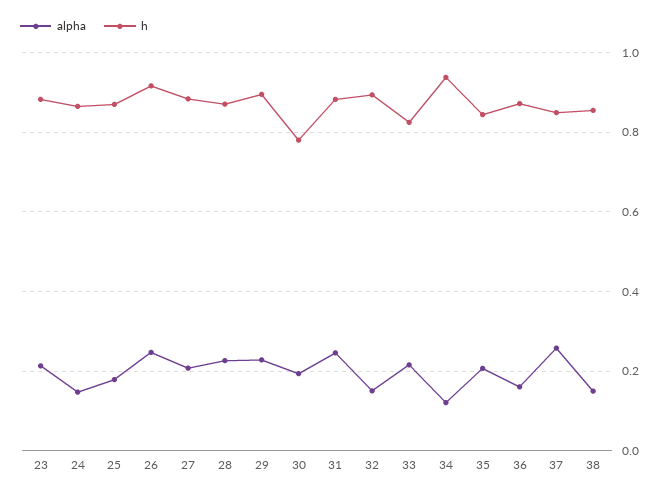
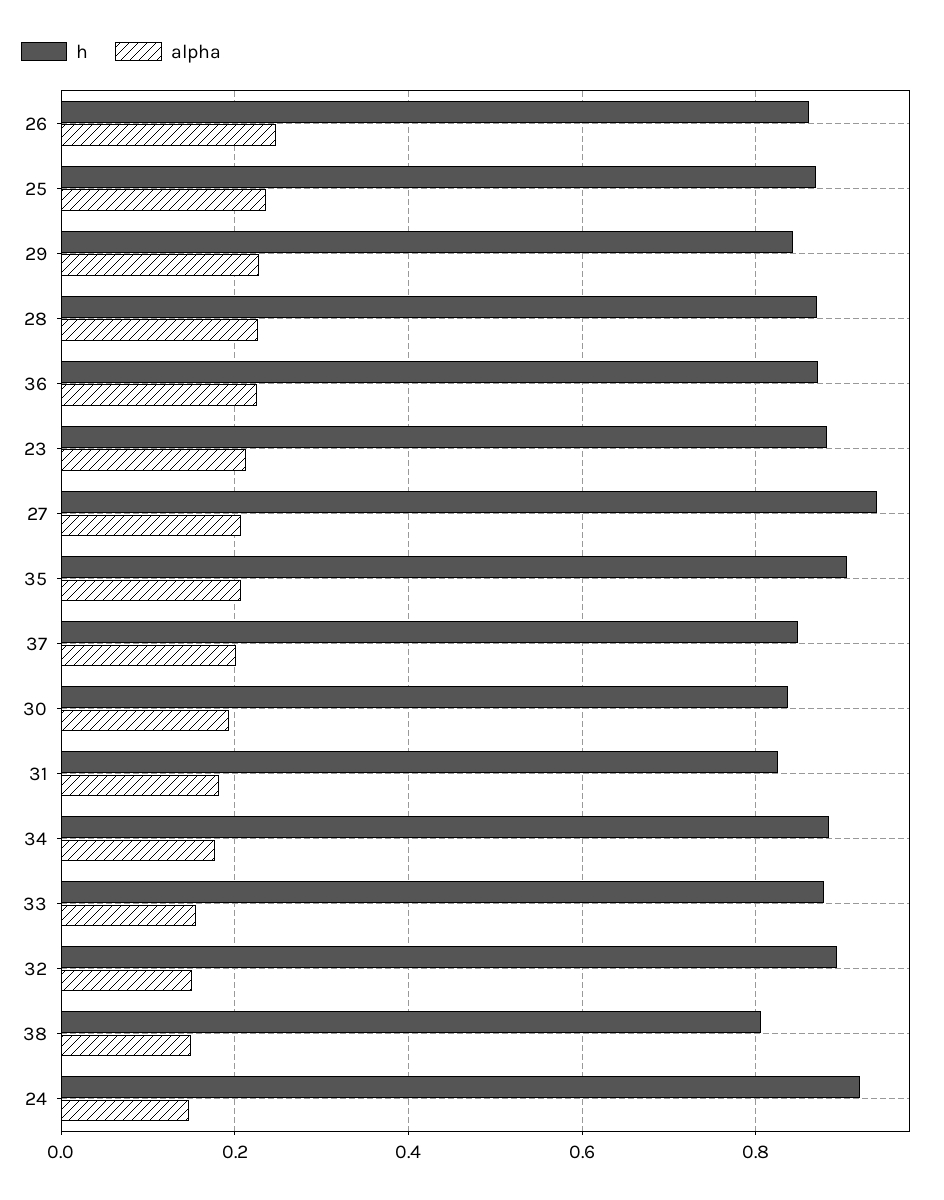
h, 24: 0.86 -> 0.92
alpha, 25: 0.18 -> 0.24
h, 26: 0.92 -> 0.86
h, 27: 0.88 -> 0.94
h, 29: 0.9 -> 0.84
h, 30: 0.78 -> 0.84
alpha, 31: 0.24 -> 0.18
h, 31: 0.88 -> 0.82
alpha, 33: 0.22 -> 0.16
h, 33: 0.82 -> 0.88
alpha, 34: 0.12 -> 0.18
h, 34: 0.94 -> 0.88
h, 35: 0.84 -> 0.9
alpha, 36: 0.16 -> 0.22
alpha, 37: 0.26 -> 0.2
h, 38: 0.86 -> 0.8

